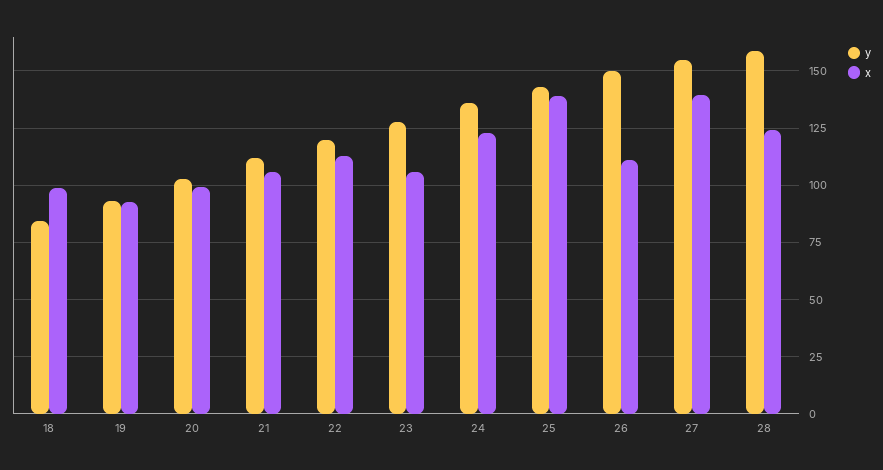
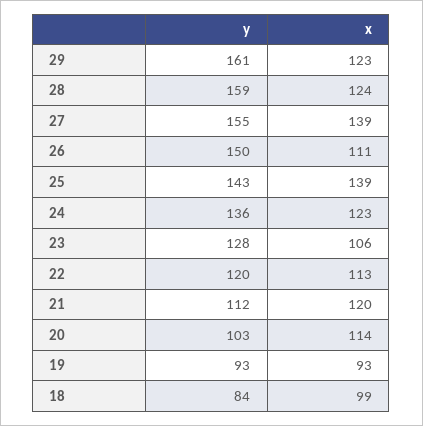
x, 20: 100 -> 114
x, 21: 105 -> 120
y, 29: none -> 161
x, 29: none -> 123

